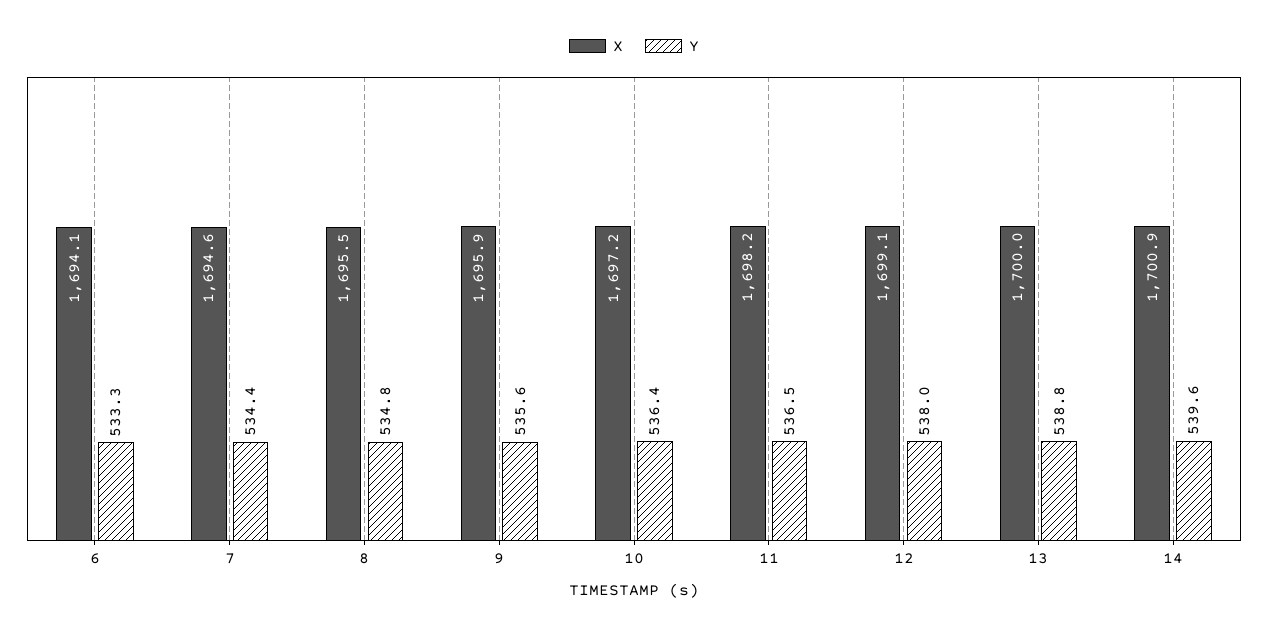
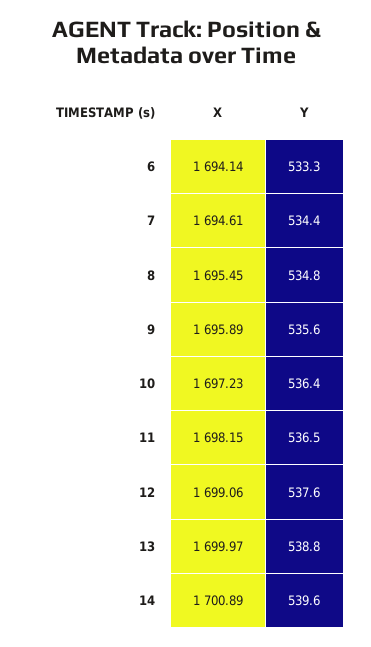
Y, 12: 538 -> 537.6

